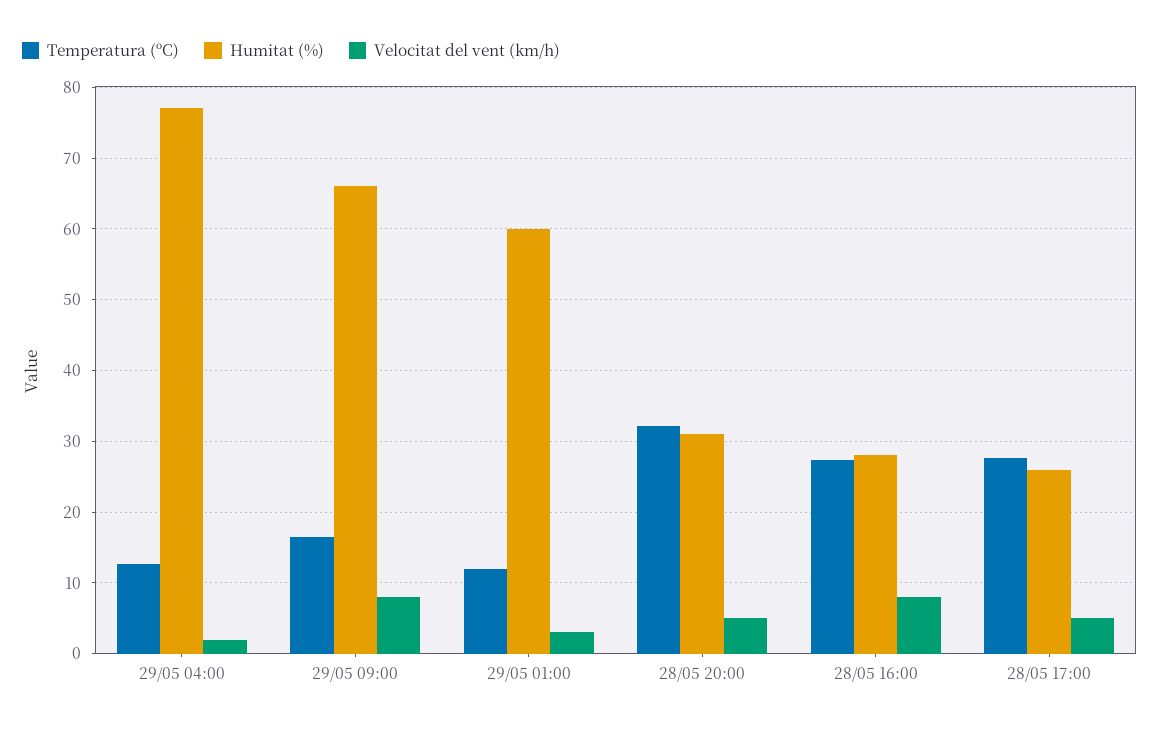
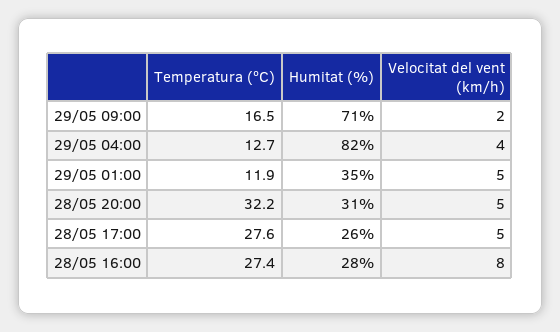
Humitat (%), 29/05 04:00: 77 -> 82
Velocitat del vent (km/h), 29/05 04:00: 2 -> 4
Humitat (%), 29/05 09:00: 66 -> 71
Velocitat del vent (km/h), 29/05 09:00: 8 -> 2
Humitat (%), 29/05 01:00: 60 -> 35
Velocitat del vent (km/h), 29/05 01:00: 3 -> 5

